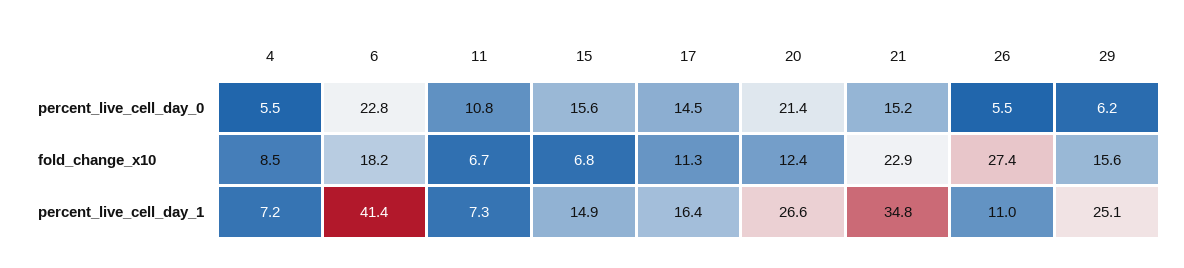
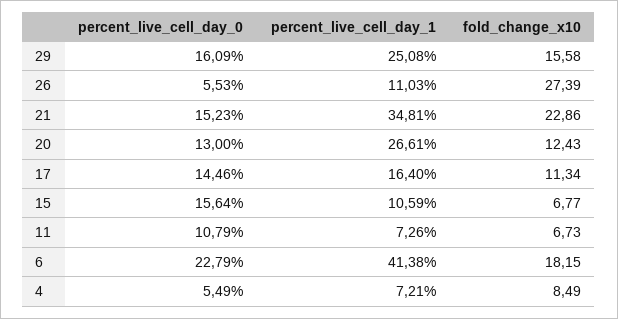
20, percent_live_cell_day_0: 21.4 -> 13
29, percent_live_cell_day_0: 6.2 -> 16.09
15, percent_live_cell_day_1: 14.9 -> 10.59

